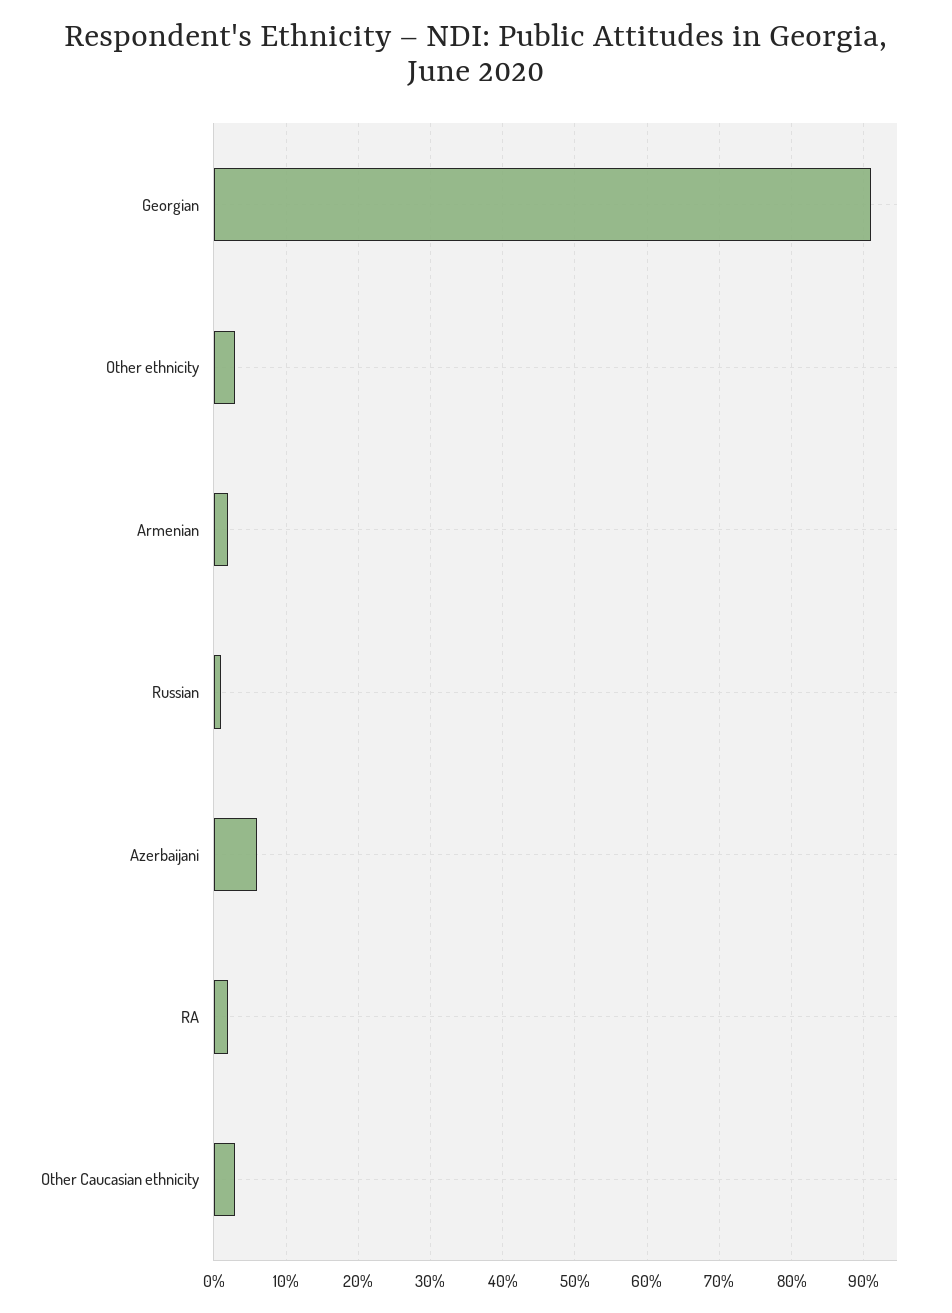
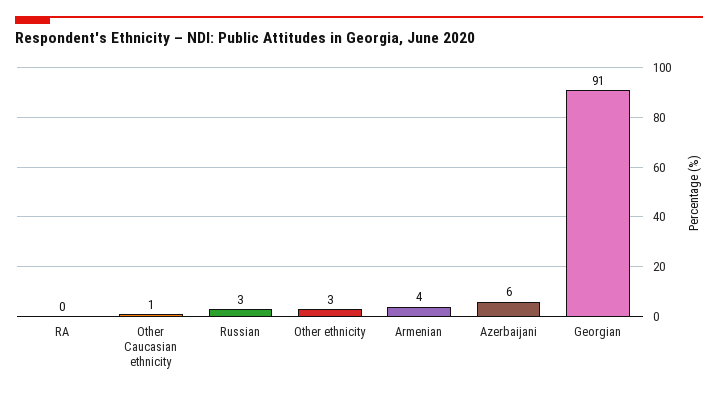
Armenian: 2 -> 4
Russian: 1 -> 3
RA: 2 -> 0
Other Caucasian ethnicity: 3 -> 1

